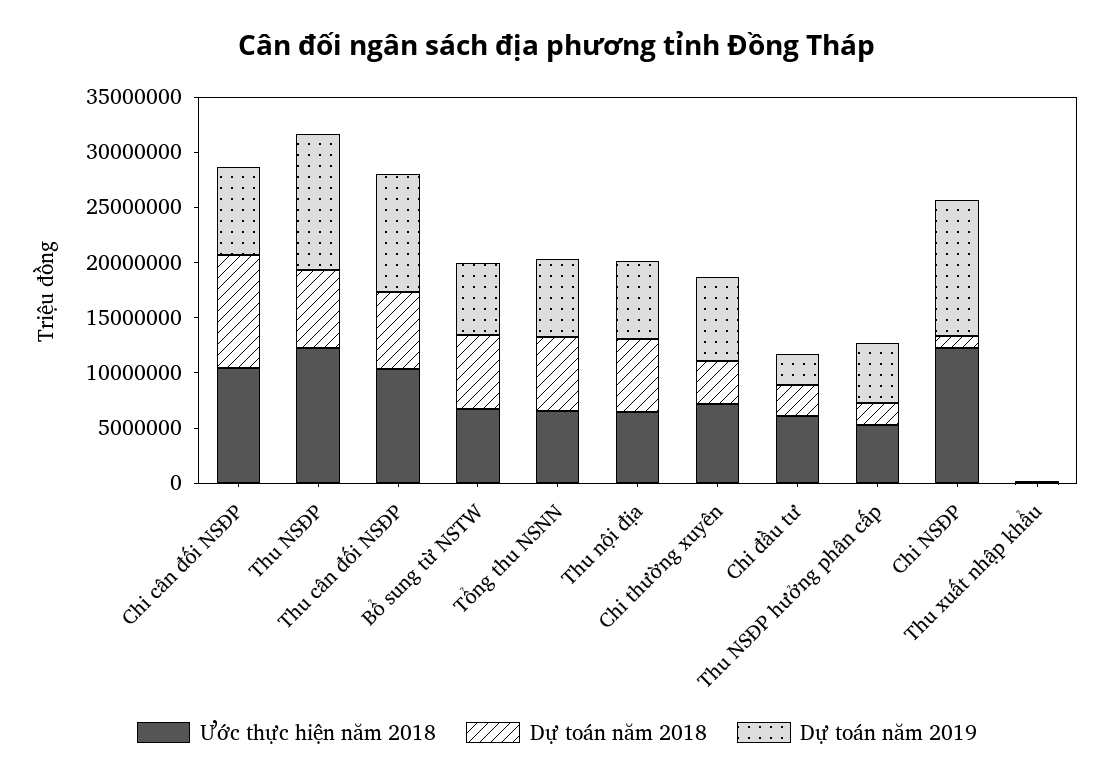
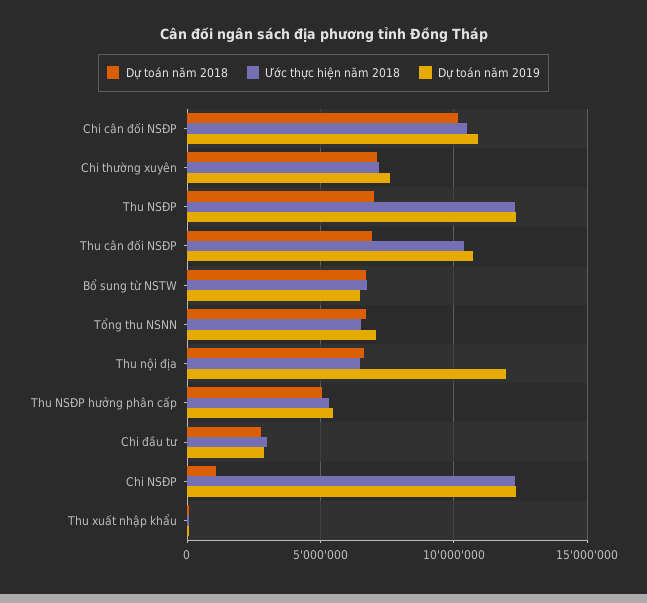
Dự toán năm 2019, Chi cân đối NSĐP: 8000000 -> 11000000
Dự toán năm 2019, Thu nội địa: 7000000 -> 12000000
Dự toán năm 2018, Chi thường xuyên: 4000000 -> 7000000
Ước thực hiện năm 2018, Chi đầu tư: 6000000 -> 3000000
Dự toán năm 2018, Thu NSĐP hưởng phân cấp: 2000000 -> 5000000

